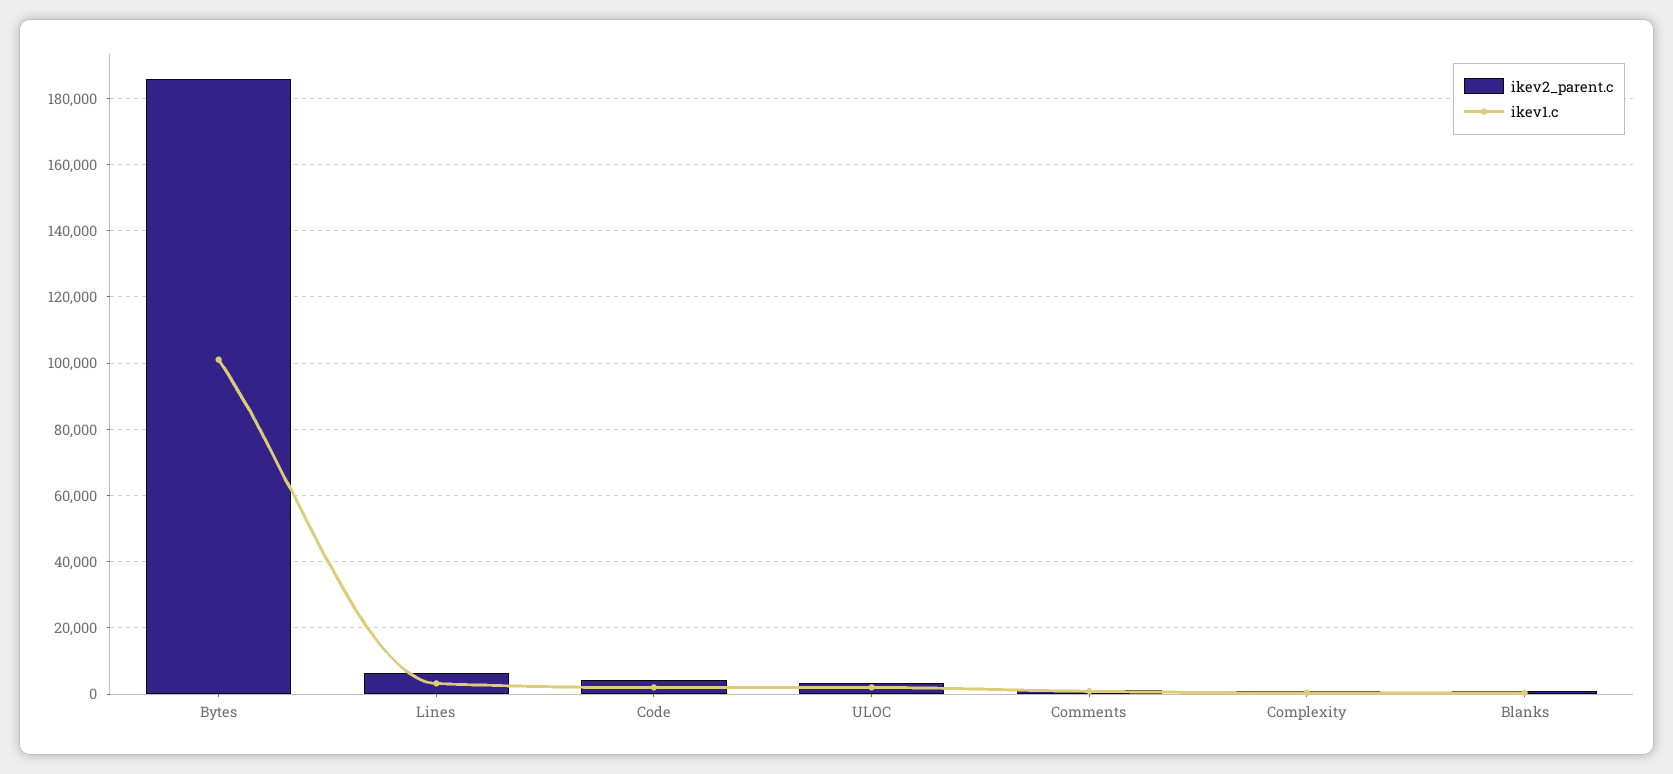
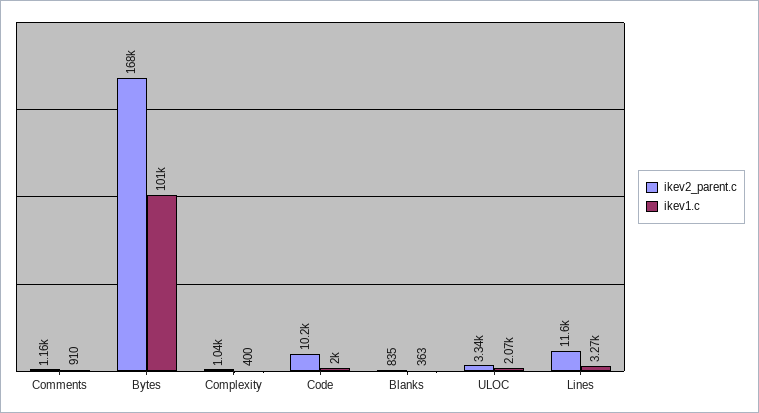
ikev2_parent.c, Bytes: 186000 -> 168000
ikev2_parent.c, Lines: 6000 -> 11600
ikev2_parent.c, Code: 4000 -> 10200

